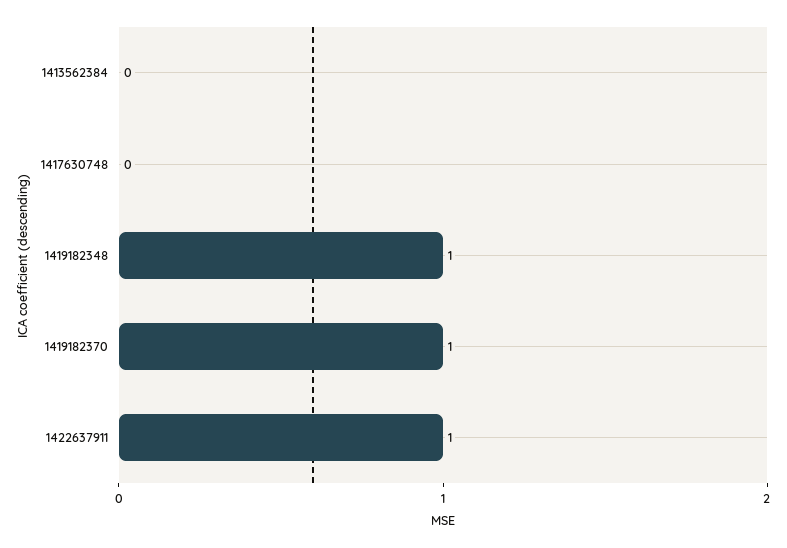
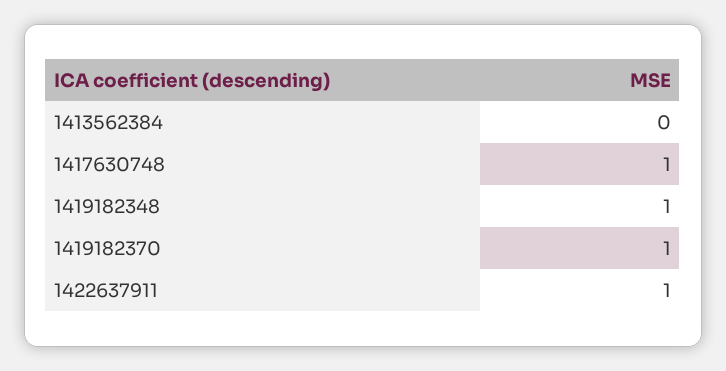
1417630748: 0 -> 1

